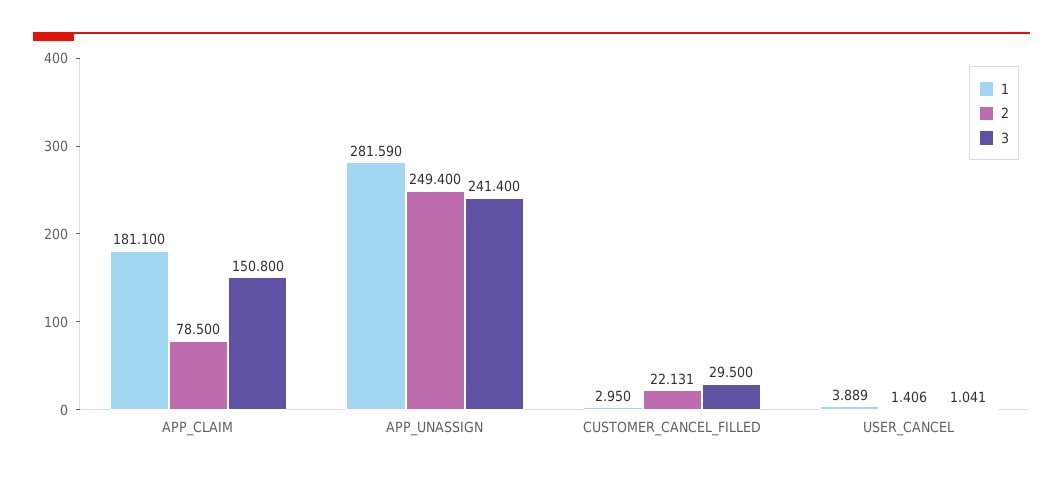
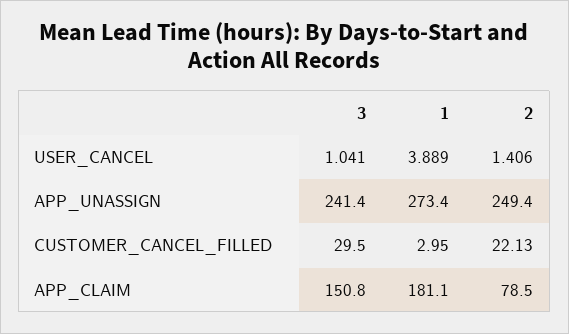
1, APP_UNASSIGN: 281.59 -> 273.4
2, CUSTOMER_CANCEL_FILLED: 22.131 -> 22.13

